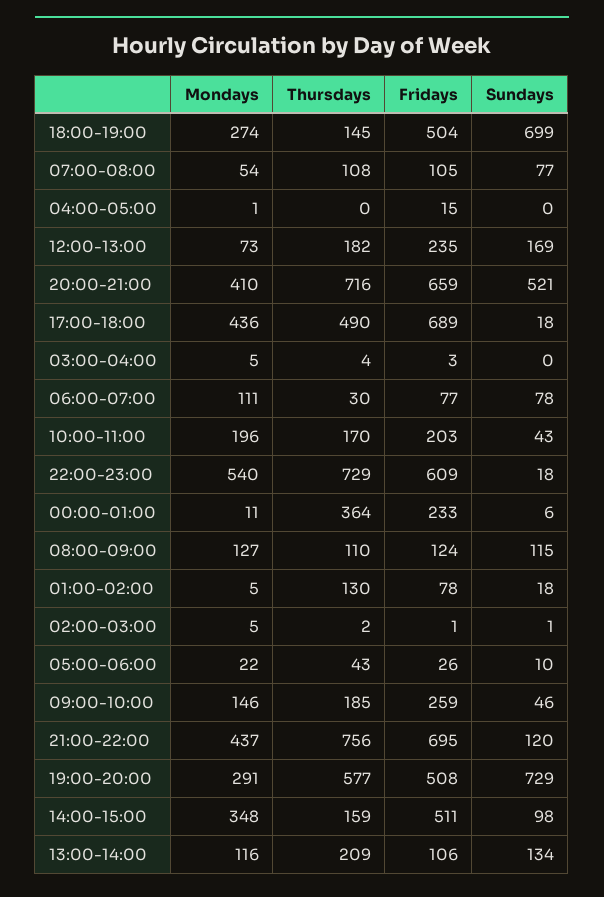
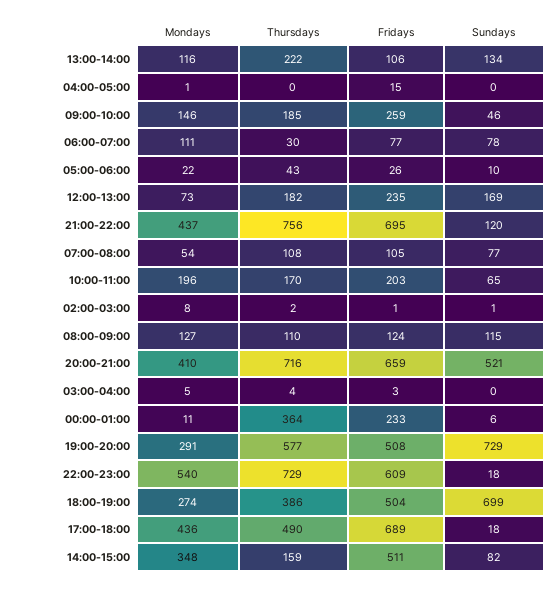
Thursdays, 18:00-19:00: 145 -> 386
Sundays, 10:00-11:00: 43 -> 65
Mondays, 01:00-02:00: 5 -> none
Thursdays, 01:00-02:00: 130 -> none
Fridays, 01:00-02:00: 78 -> none
Sundays, 01:00-02:00: 18 -> none
Mondays, 02:00-03:00: 5 -> 8
Sundays, 14:00-15:00: 98 -> 82
Thursdays, 13:00-14:00: 209 -> 222

